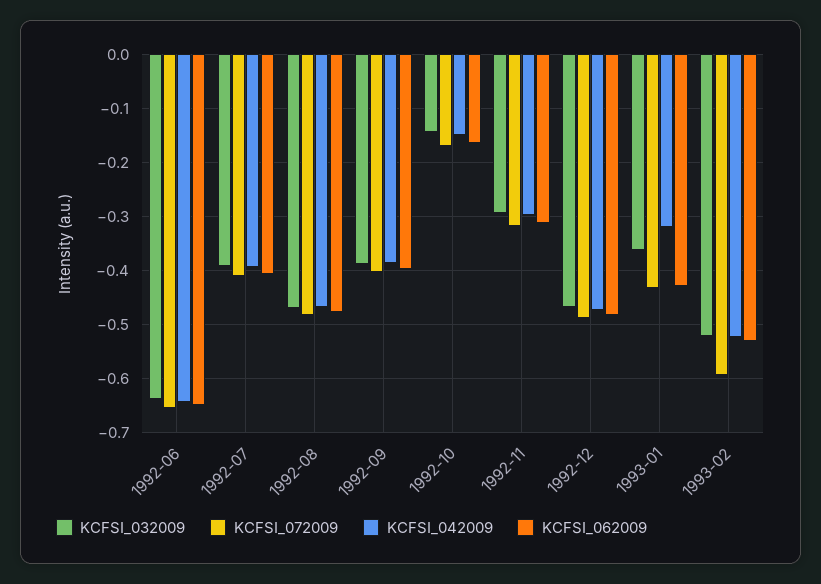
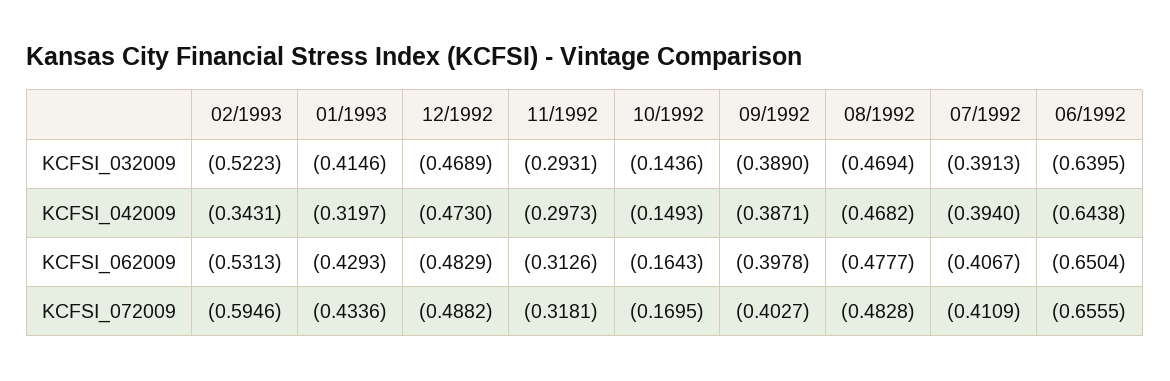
KCFSI_032009, 1993-01: -0.36 -> -0.4146
KCFSI_042009, 1993-02: -0.52 -> -0.3431

